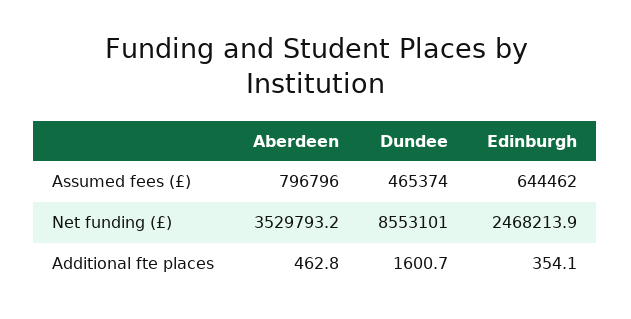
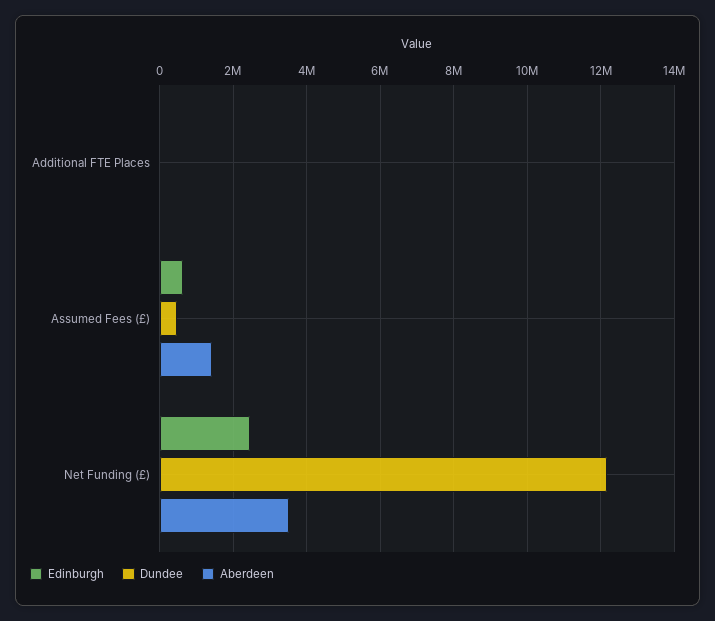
Aberdeen, Assumed fees (£): 796796 -> 1400000
Dundee, Net funding (£): 8553101 -> 12200000

